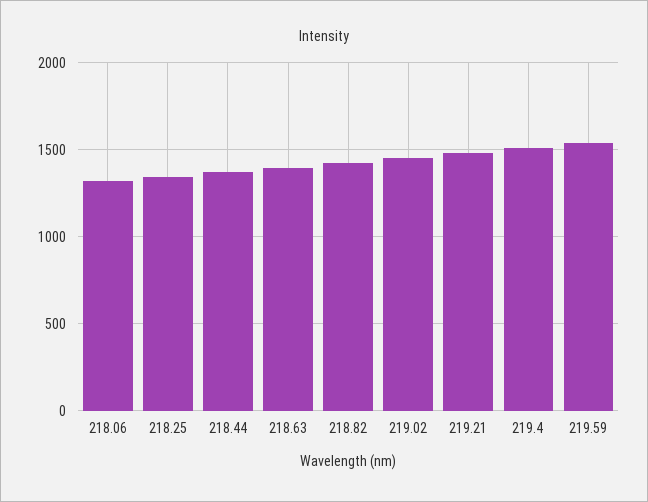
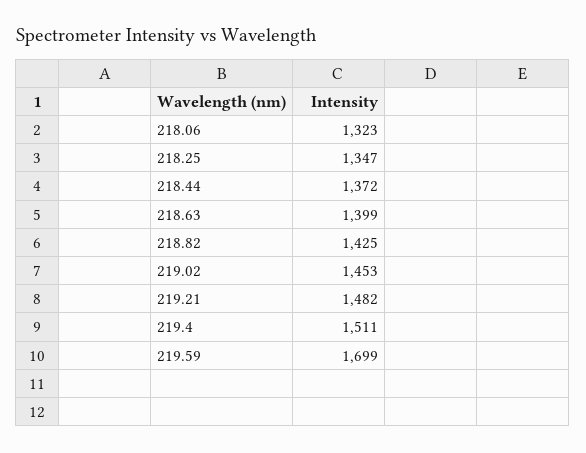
219.59: 1550 -> 1699

